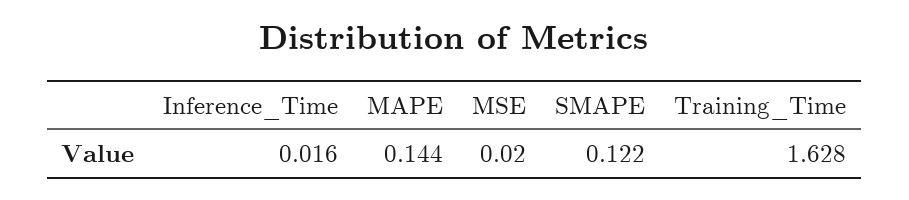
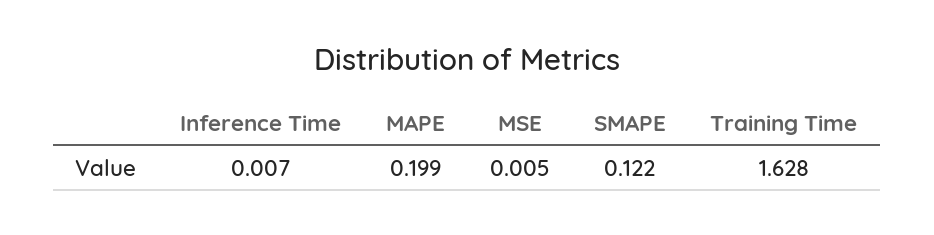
Inference_Time: 0.016 -> 0.007
MAPE: 0.144 -> 0.199
MSE: 0.02 -> 0.005

